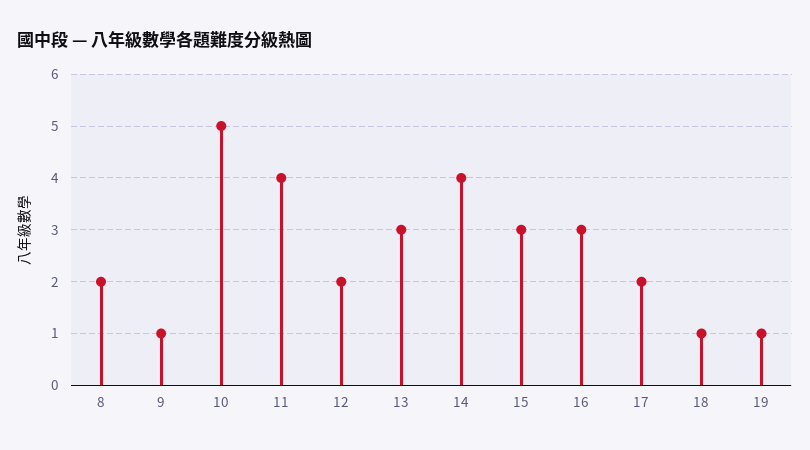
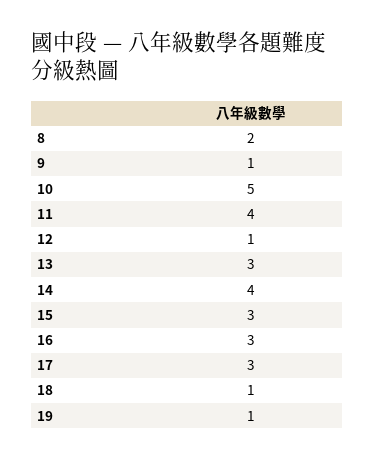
12: 2 -> 1
17: 2 -> 3

